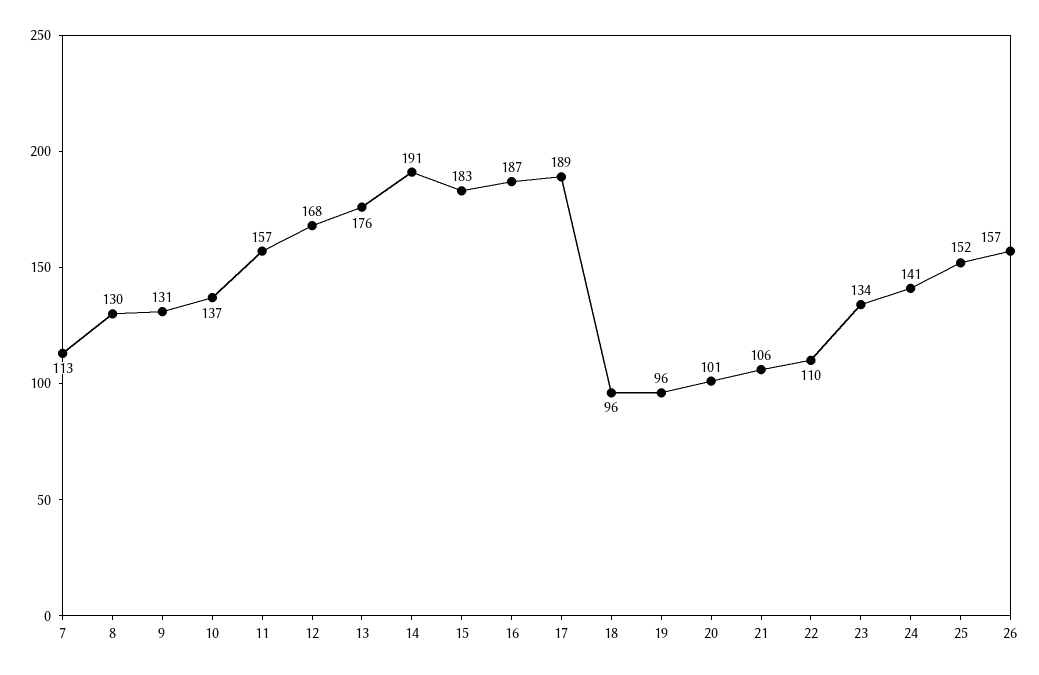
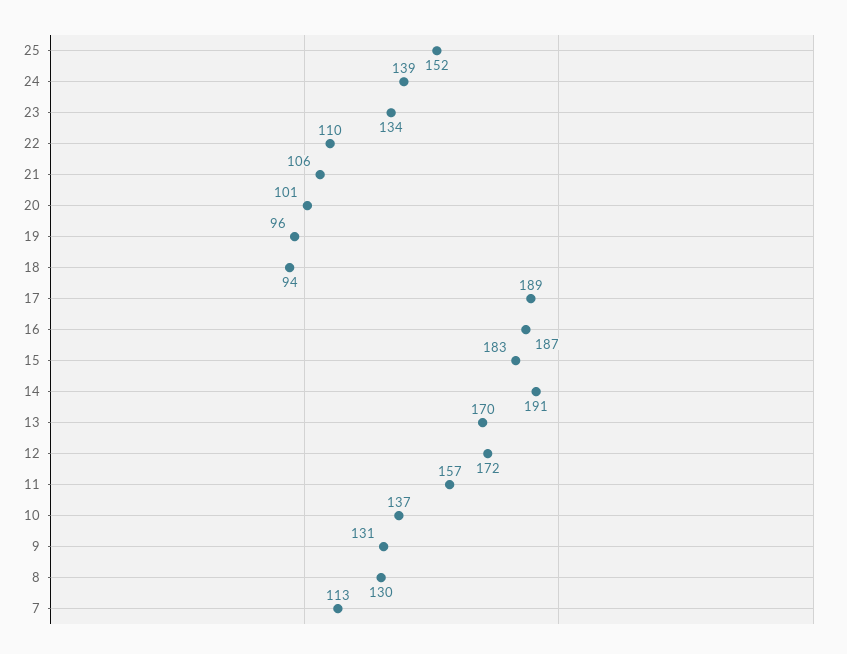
12: 168 -> 172
13: 176 -> 170
18: 96 -> 94
24: 141 -> 139
26: 157 -> none

